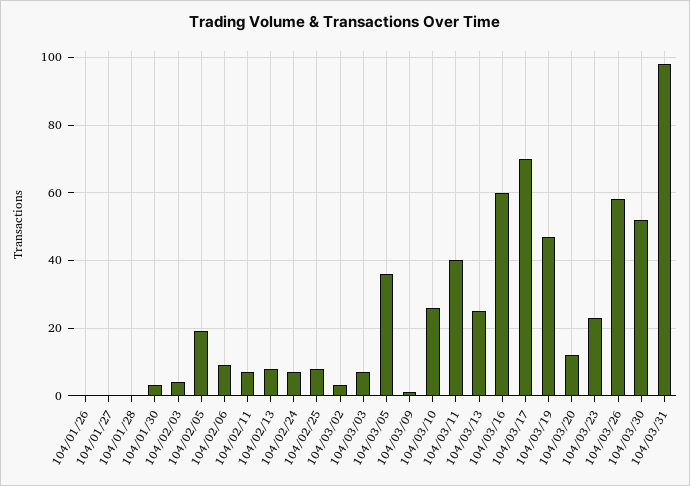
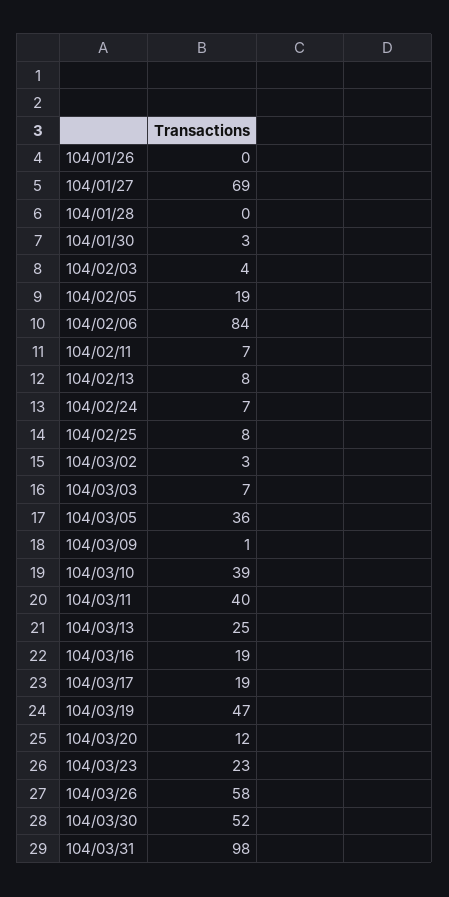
104/01/27: 0 -> 69
104/02/06: 10 -> 84
104/03/10: 25 -> 39
104/03/16: 60 -> 19
104/03/17: 70 -> 19

